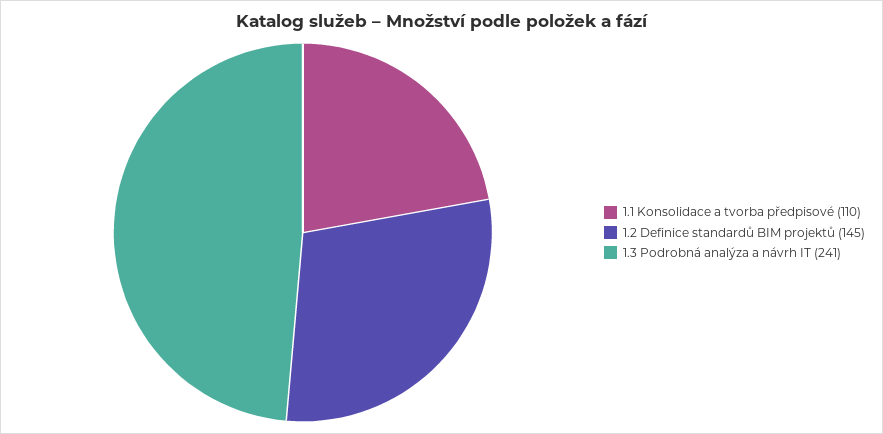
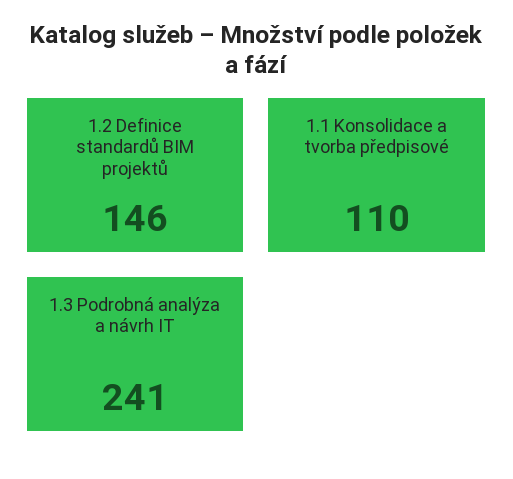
1.2 Definice standardů BIM projektů: 145 -> 146

